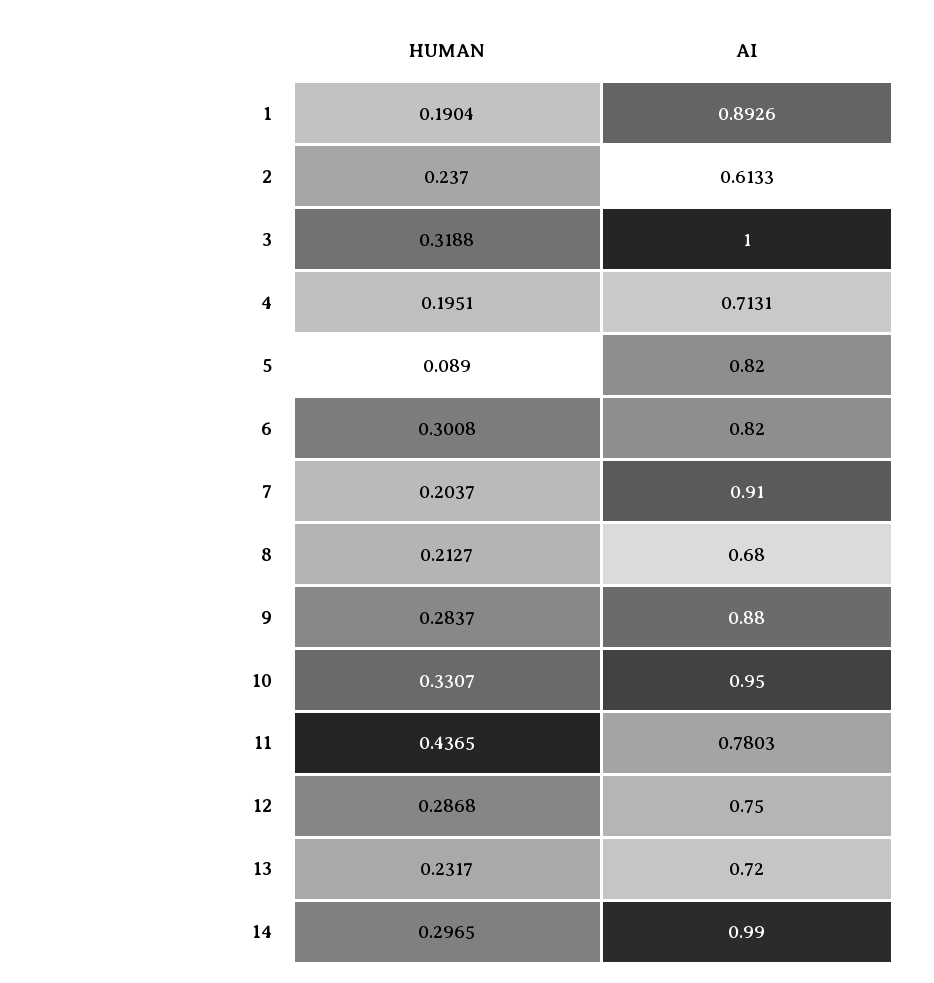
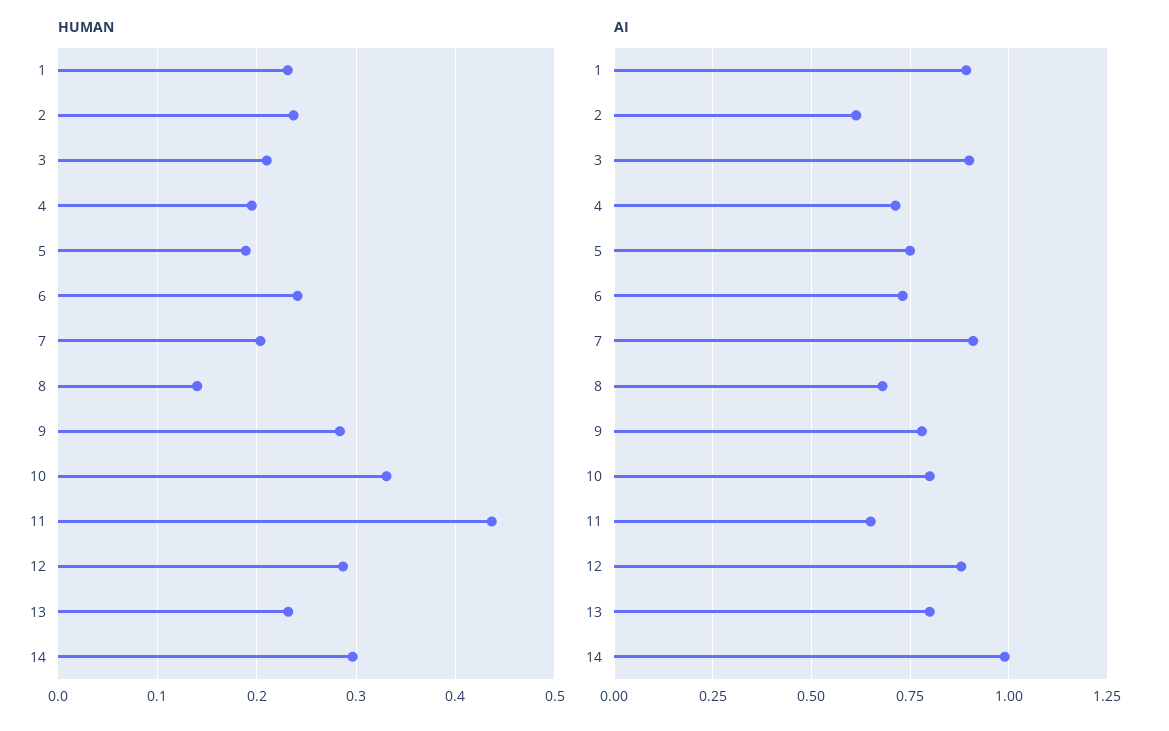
HUMAN, 1: 0.1904 -> 0.23
HUMAN, 3: 0.3188 -> 0.21
AI, 3: 1 -> 0.9
HUMAN, 5: 0.089 -> 0.19
AI, 5: 0.82 -> 0.75
HUMAN, 6: 0.3008 -> 0.24
AI, 6: 0.82 -> 0.725
HUMAN, 8: 0.2127 -> 0.14
AI, 9: 0.88 -> 0.775
AI, 10: 0.95 -> 0.8
AI, 11: 0.7803 -> 0.65
AI, 12: 0.75 -> 0.875
AI, 13: 0.72 -> 0.8

